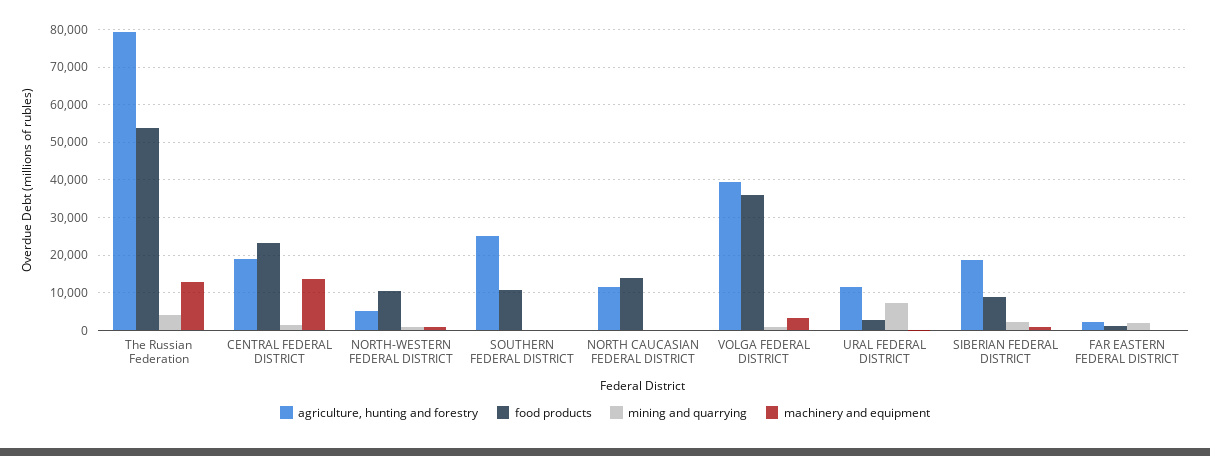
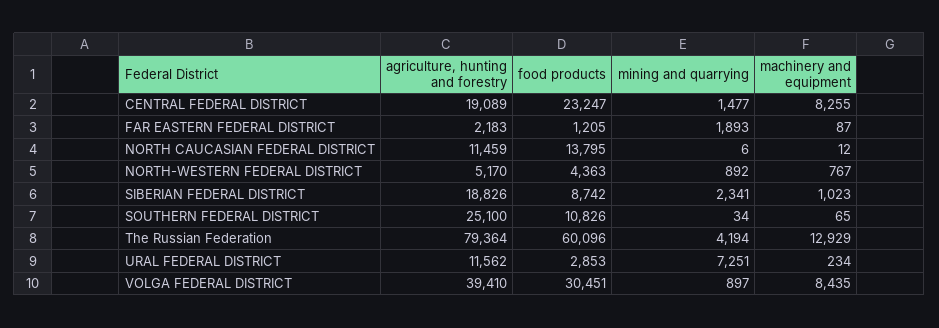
food products, The Russian Federation: 54000 -> 60096
machinery and equipment, CENTRAL FEDERAL DISTRICT: 14000 -> 8255
food products, NORTH-WESTERN FEDERAL DISTRICT: 10000 -> 4363
food products, VOLGA FEDERAL DISTRICT: 36000 -> 30451
machinery and equipment, VOLGA FEDERAL DISTRICT: 4000 -> 8435

